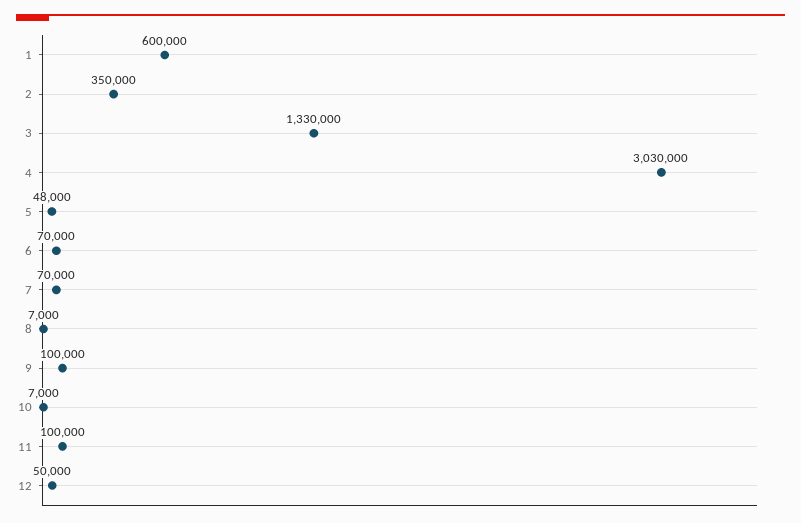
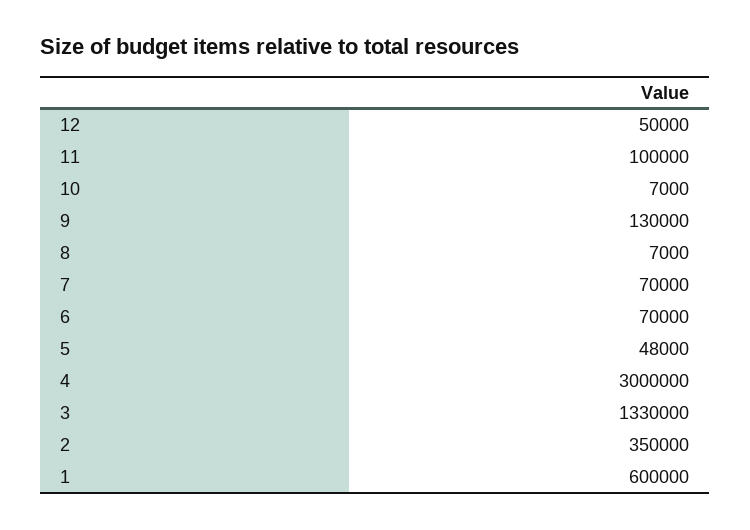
4: 3030000 -> 3000000
9: 100000 -> 130000

